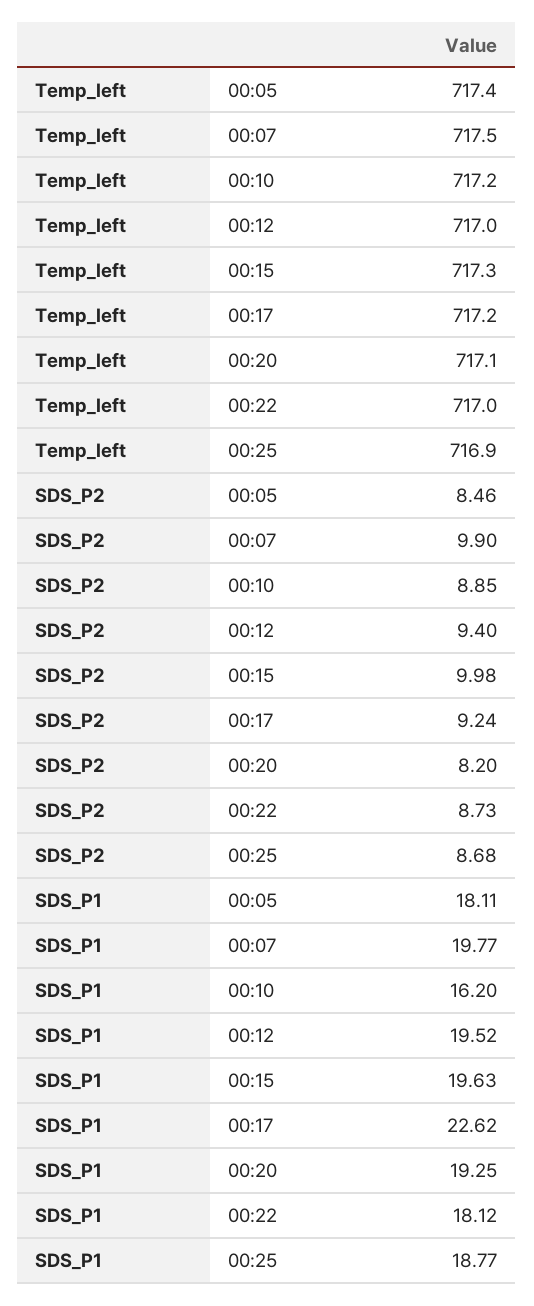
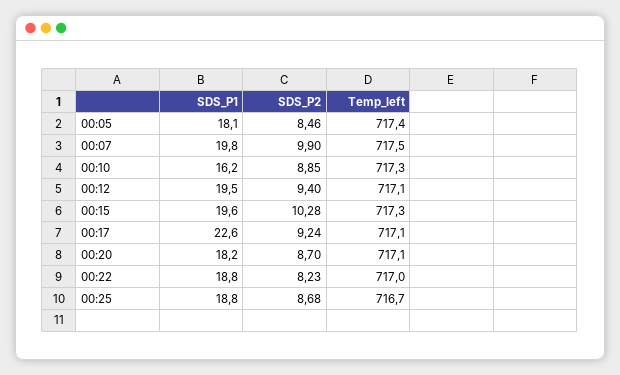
Temp_left, 00:10: 717.2 -> 717.3
Temp_left, 00:12: 717 -> 717.1
Temp_left, 00:17: 717.2 -> 717.1
Temp_left, 00:25: 716.9 -> 716.7
SDS_P2, 00:15: 9.98 -> 10.28
SDS_P2, 00:20: 8.2 -> 8.7
SDS_P2, 00:22: 8.73 -> 8.23
SDS_P1, 00:20: 19.25 -> 18.2
SDS_P1, 00:22: 18.12 -> 18.8

